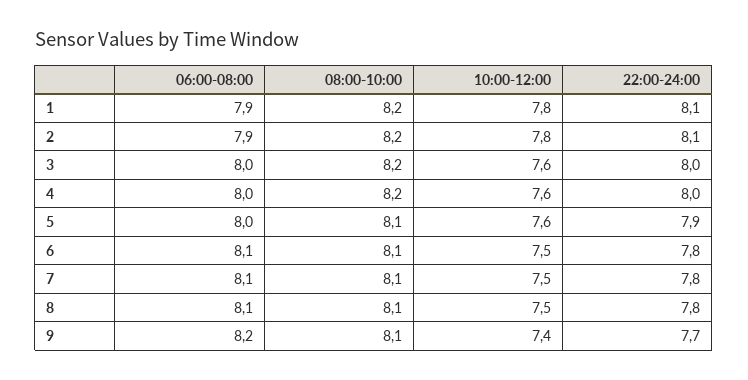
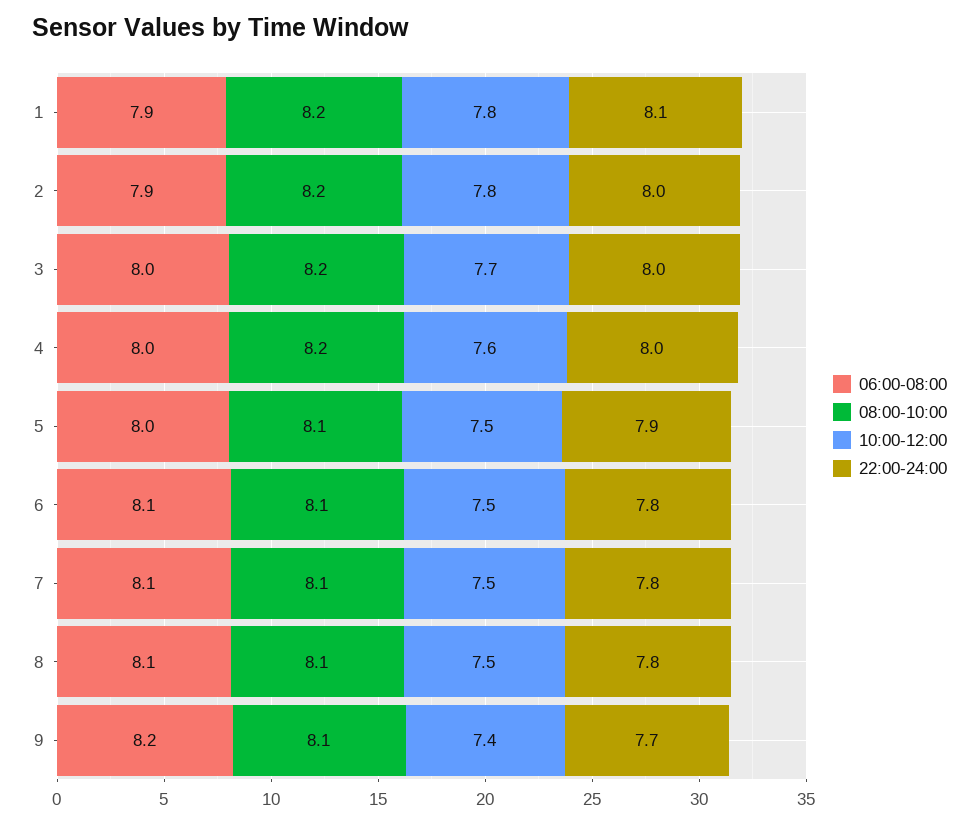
22:00-24:00, 2: 8.1 -> 8
10:00-12:00, 3: 7.6 -> 7.7
10:00-12:00, 5: 7.6 -> 7.5

